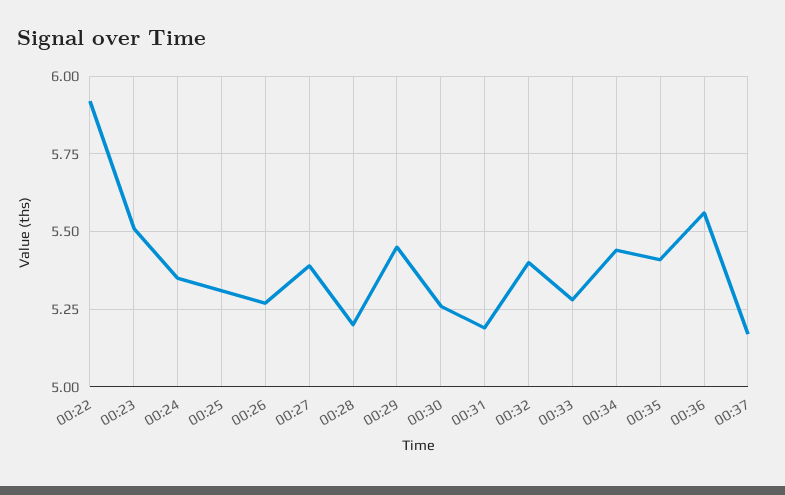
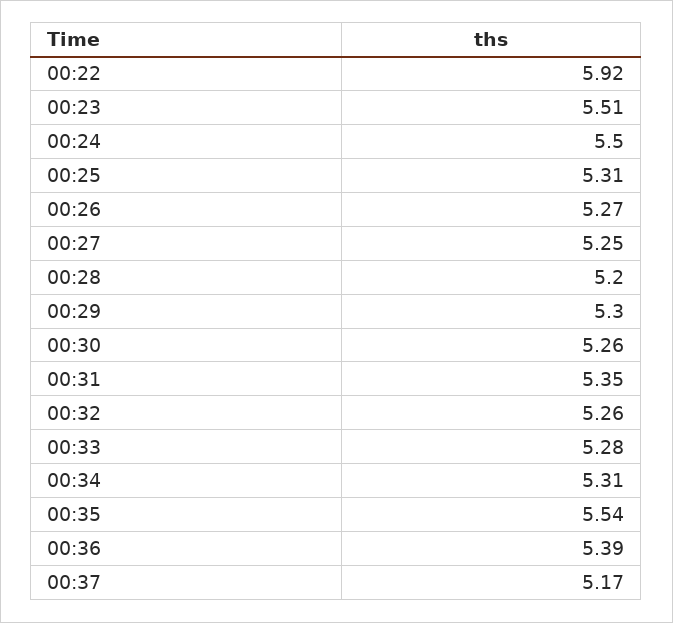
00:24: 5.35 -> 5.5
00:27: 5.4 -> 5.25
00:29: 5.45 -> 5.3
00:31: 5.2 -> 5.35
00:32: 5.4 -> 5.26
00:34: 5.45 -> 5.31
00:35: 5.4 -> 5.54
00:36: 5.55 -> 5.39

